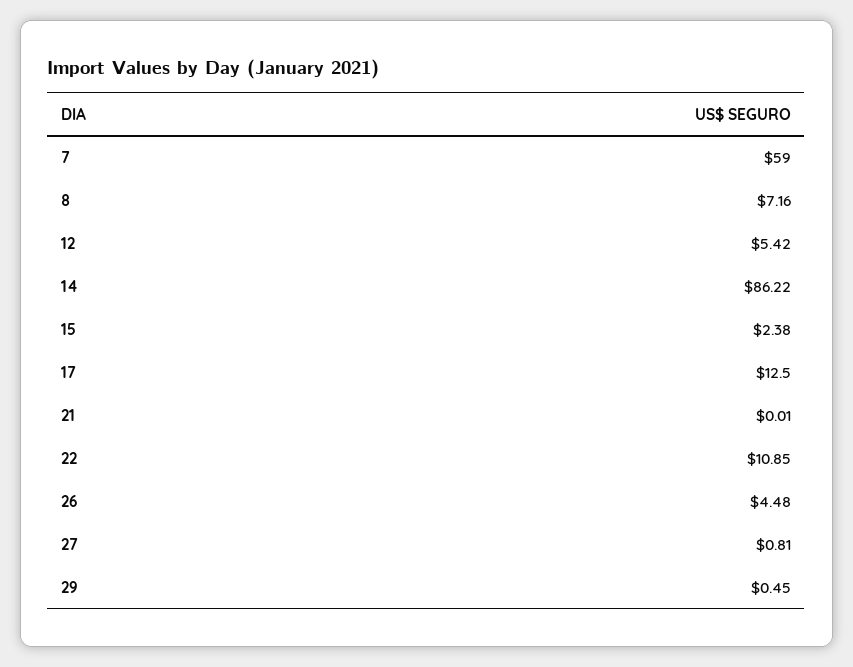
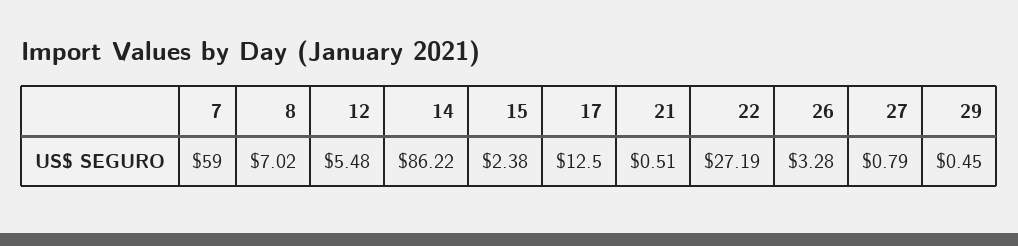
8: 7.16 -> 7.02
12: 5.42 -> 5.48
21: 0.01 -> 0.51
22: 10.85 -> 27.19
26: 4.48 -> 3.28
27: 0.81 -> 0.79

